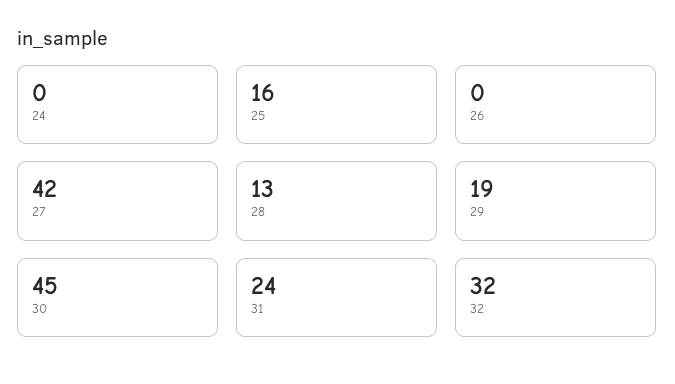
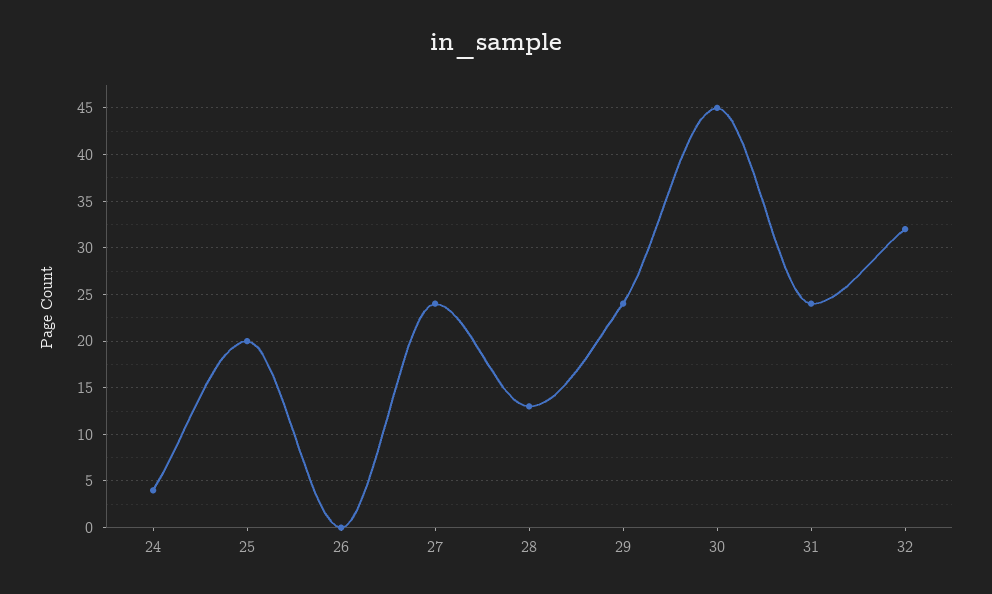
24: 0 -> 4
25: 16 -> 20
27: 42 -> 24
29: 19 -> 24

